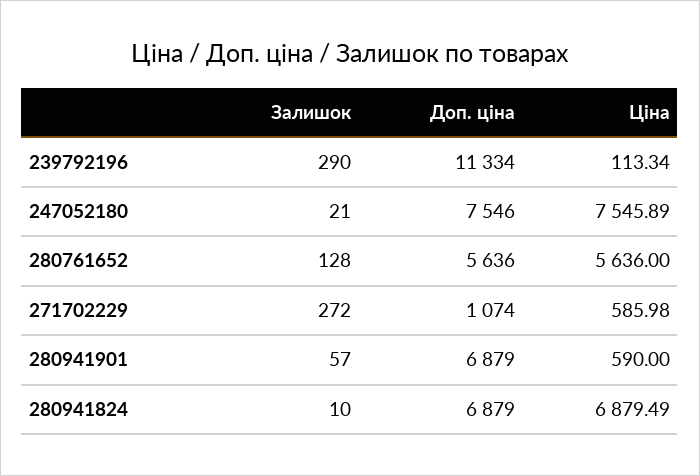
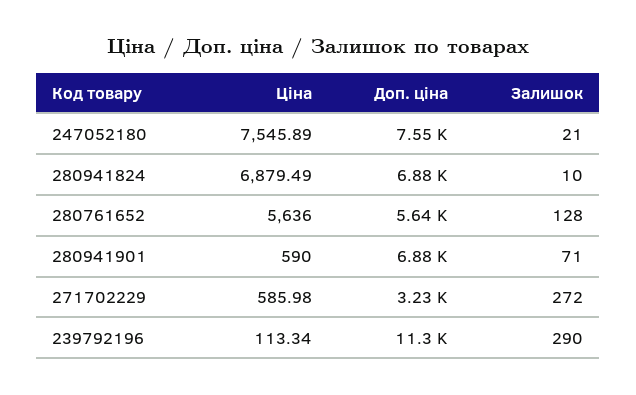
Доп. ціна, 271702229: 1074 -> 3230
Залишок, 280941901: 57 -> 71

